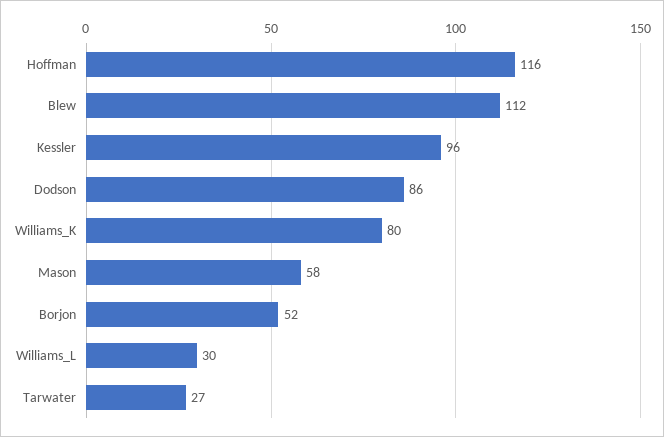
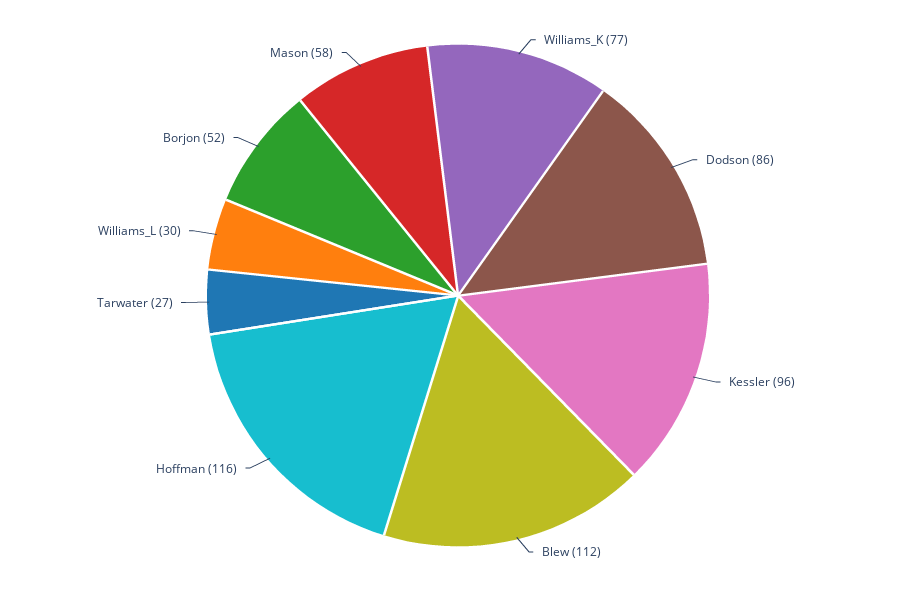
Williams_K: 80 -> 77

